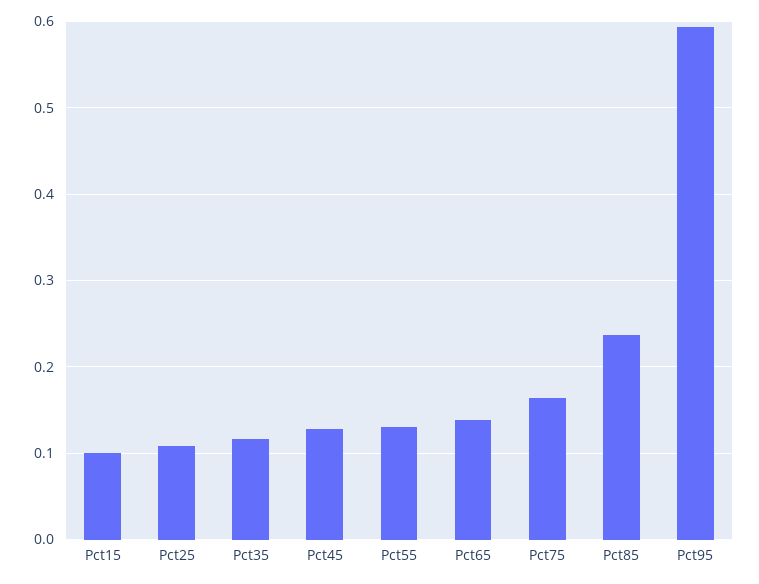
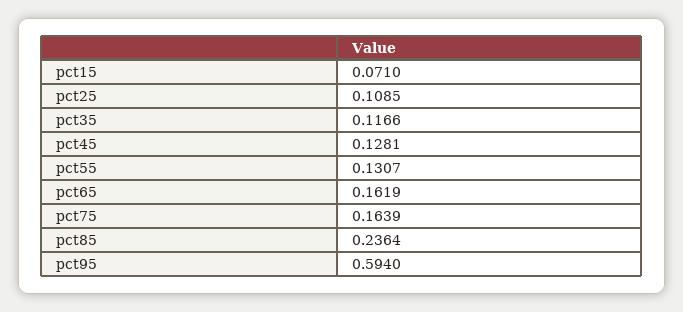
Pct15: 0.1 -> 0.071
Pct65: 0.14 -> 0.1619

